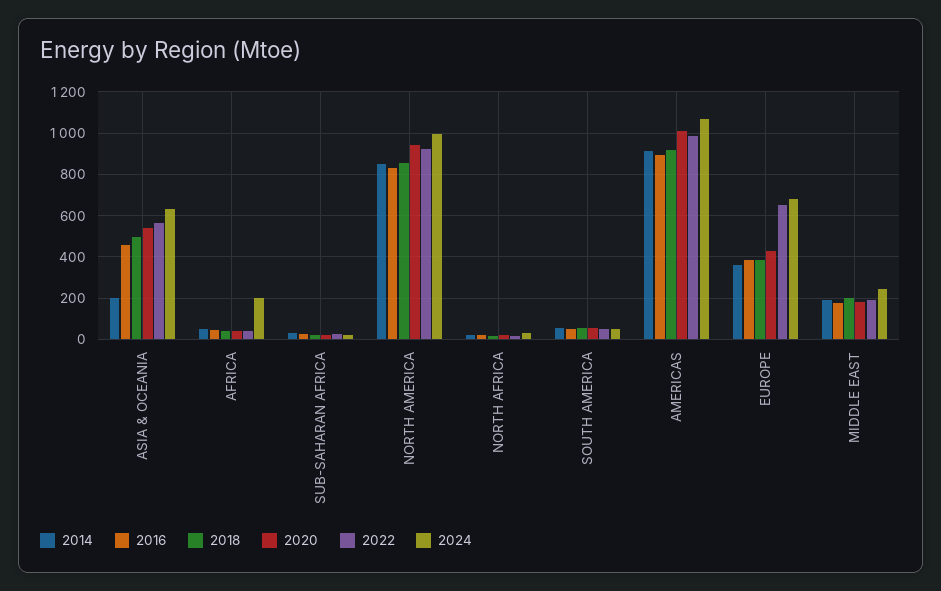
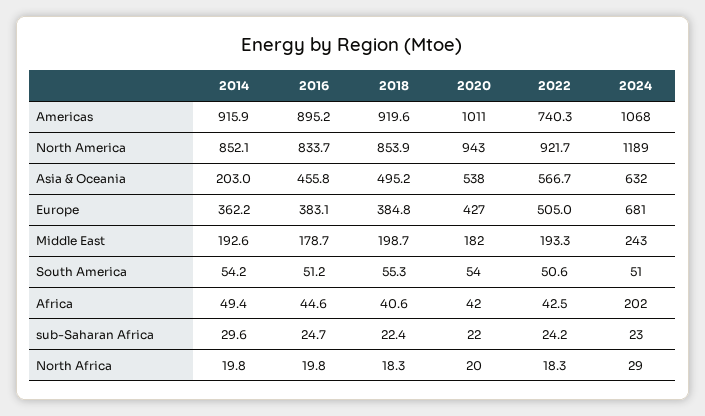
2024, NORTH AMERICA: 1000 -> 1189
2022, AMERICAS: 1000 -> 740.3
2022, EUROPE: 650 -> 505

